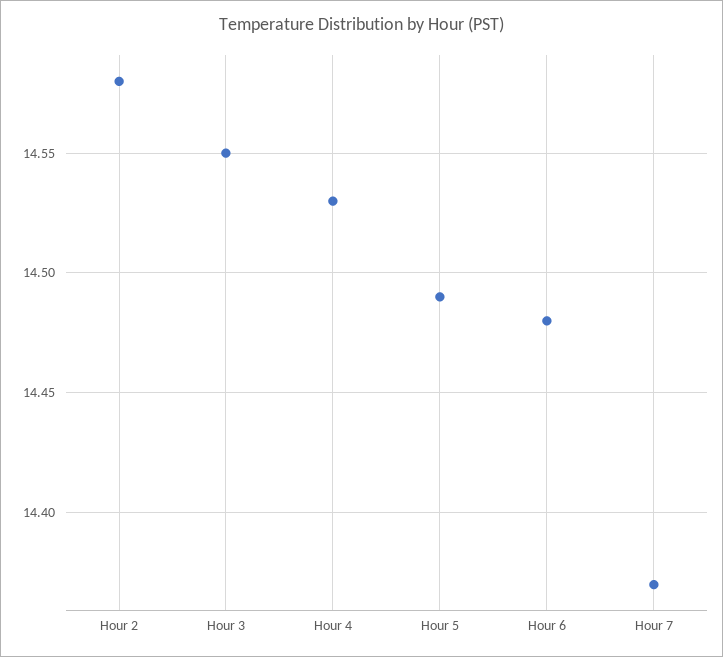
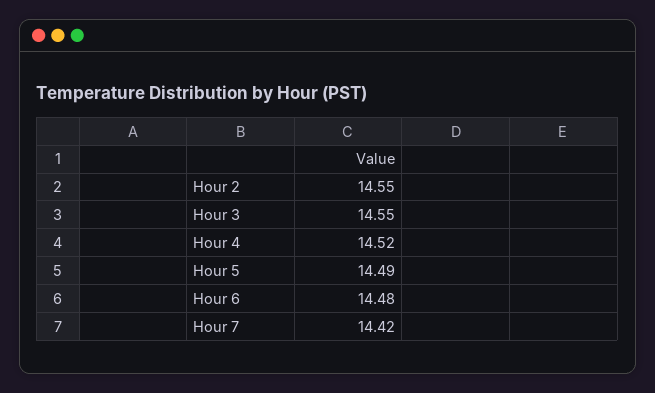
Hour 2: 14.58 -> 14.55
Hour 4: 14.53 -> 14.52
Hour 7: 14.37 -> 14.42

